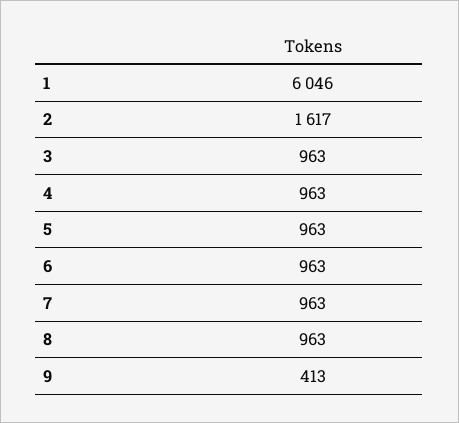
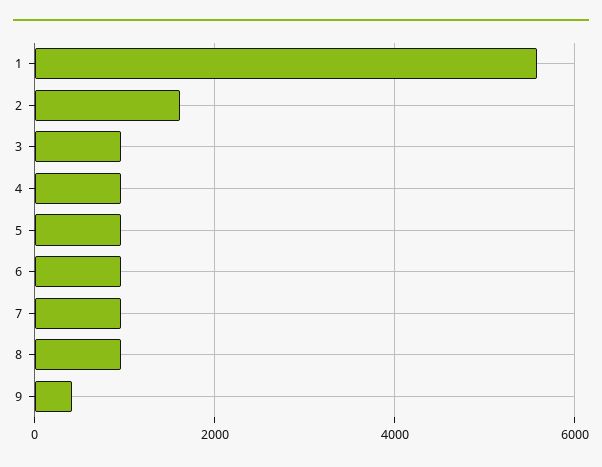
1: 6046 -> 5600

